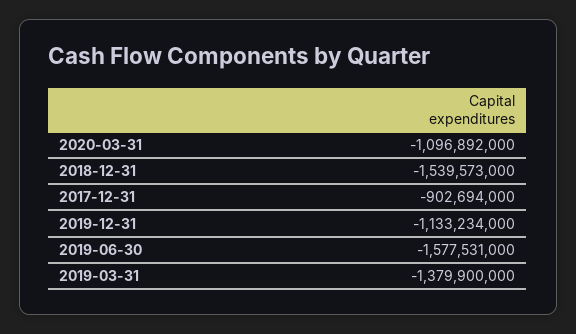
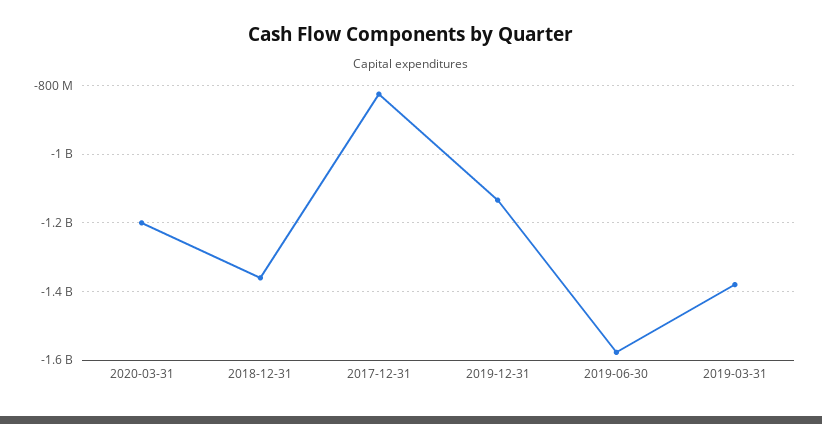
2020-03-31: -1096892000 -> -1200000000
2018-12-31: -1539573000 -> -1360000000
2017-12-31: -902694000 -> -820000000

